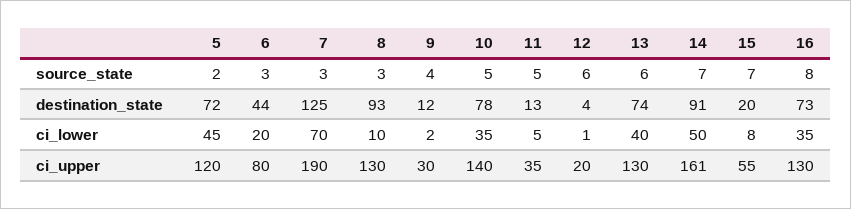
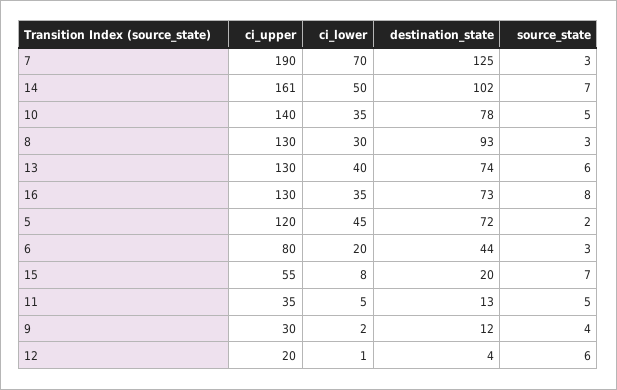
14, destination_state: 91 -> 102
8, ci_lower: 10 -> 30

